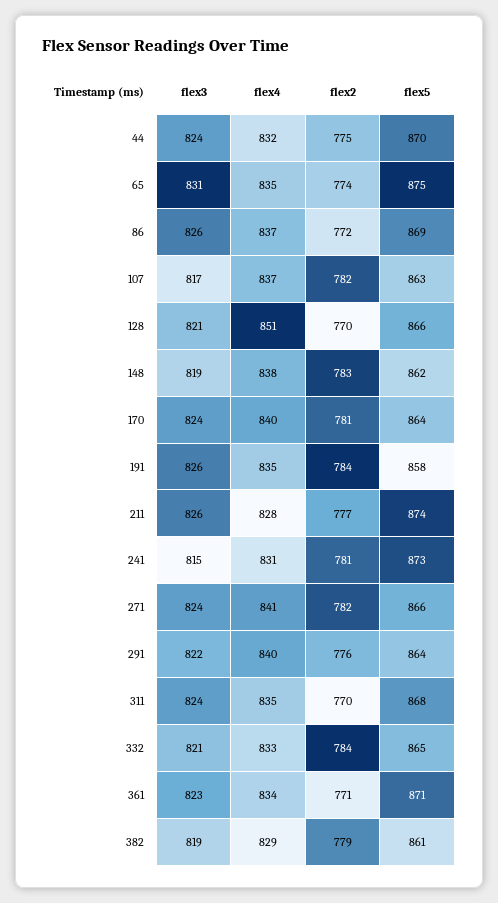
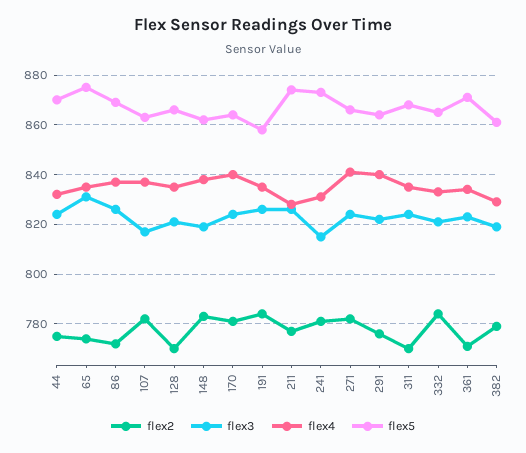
flex4, 128: 851 -> 835

